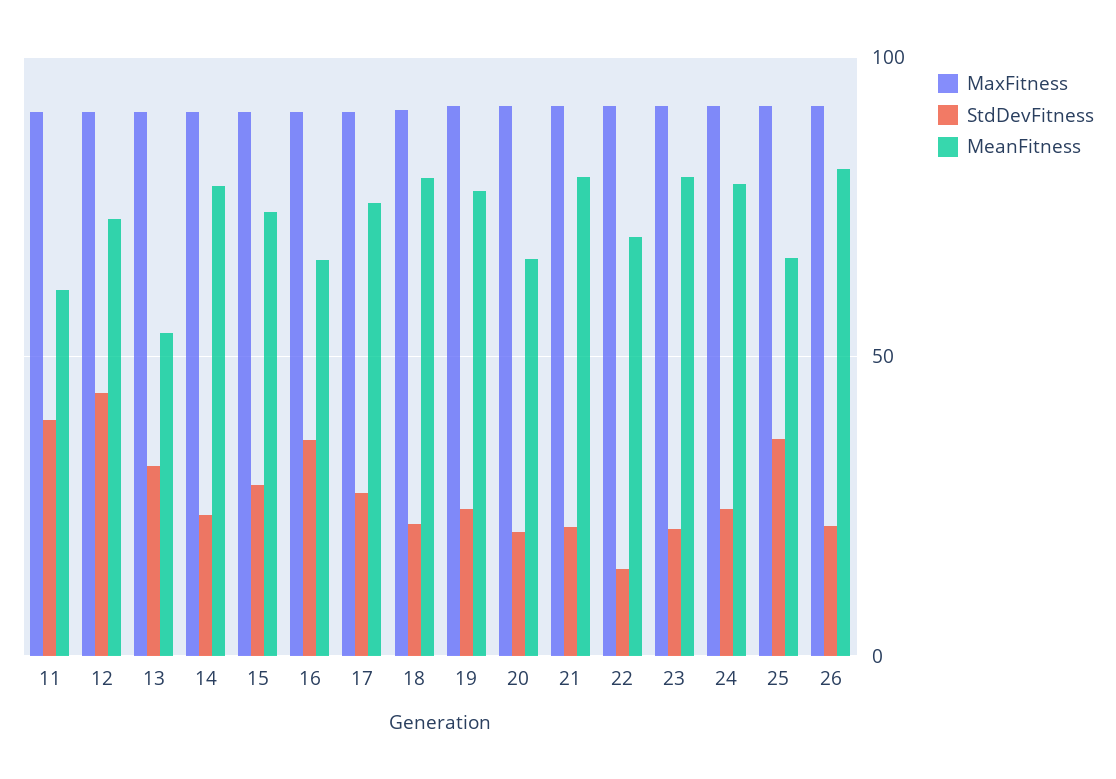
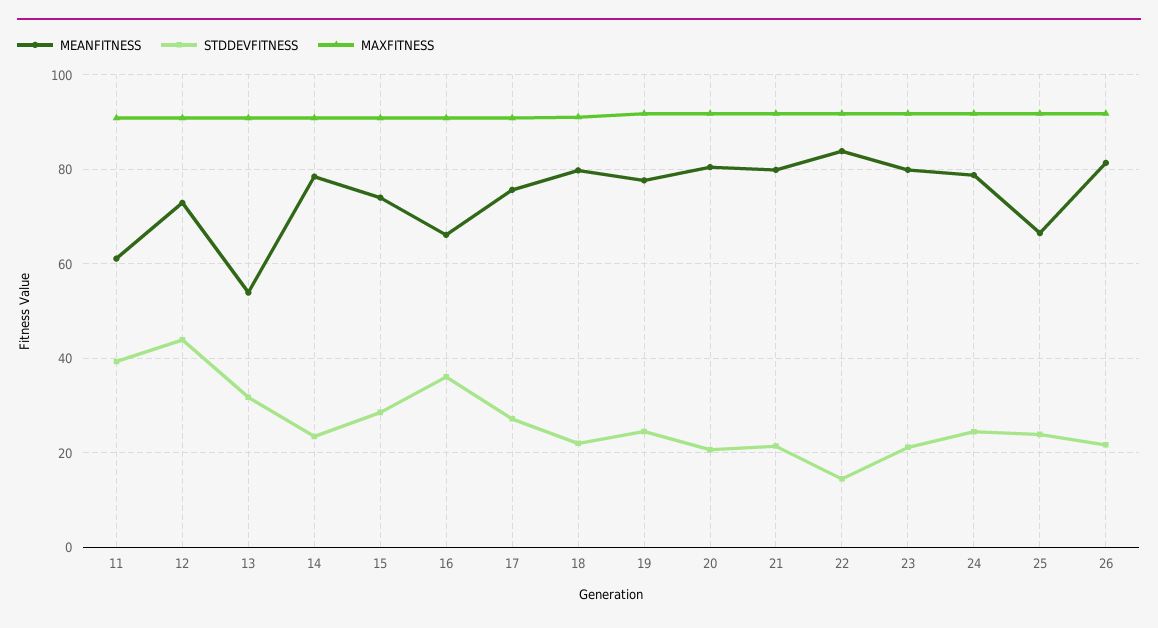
MeanFitness, 20: 65 -> 80
MeanFitness, 22: 70 -> 84
StdDevFitness, 25: 35 -> 24

